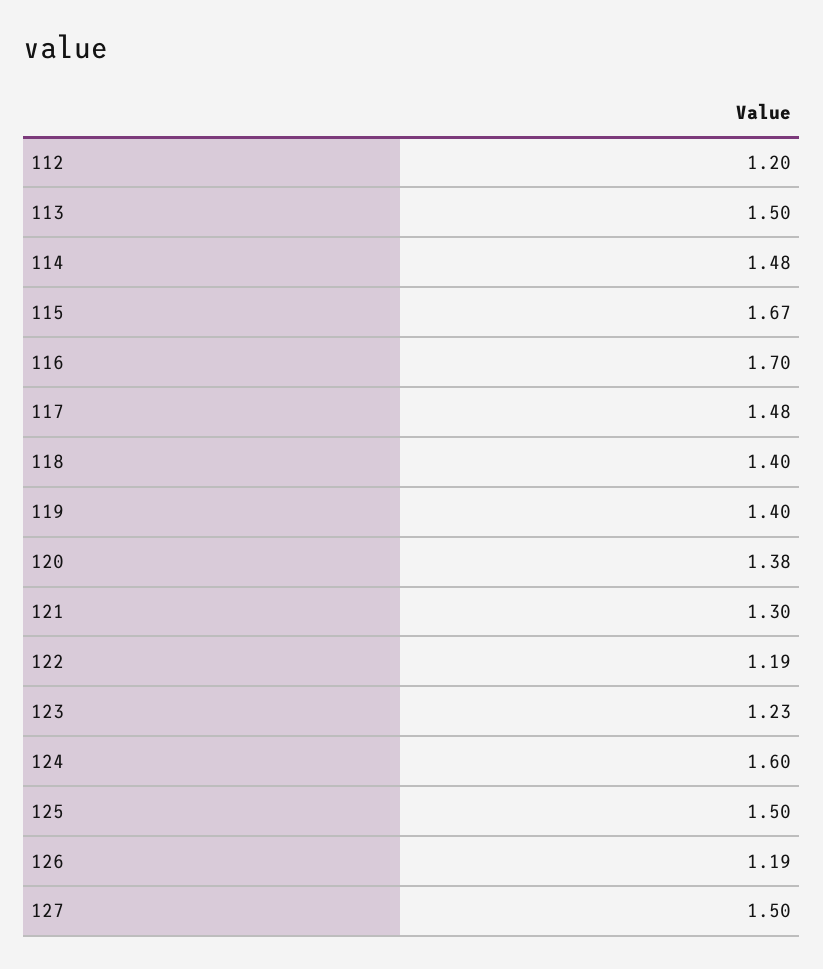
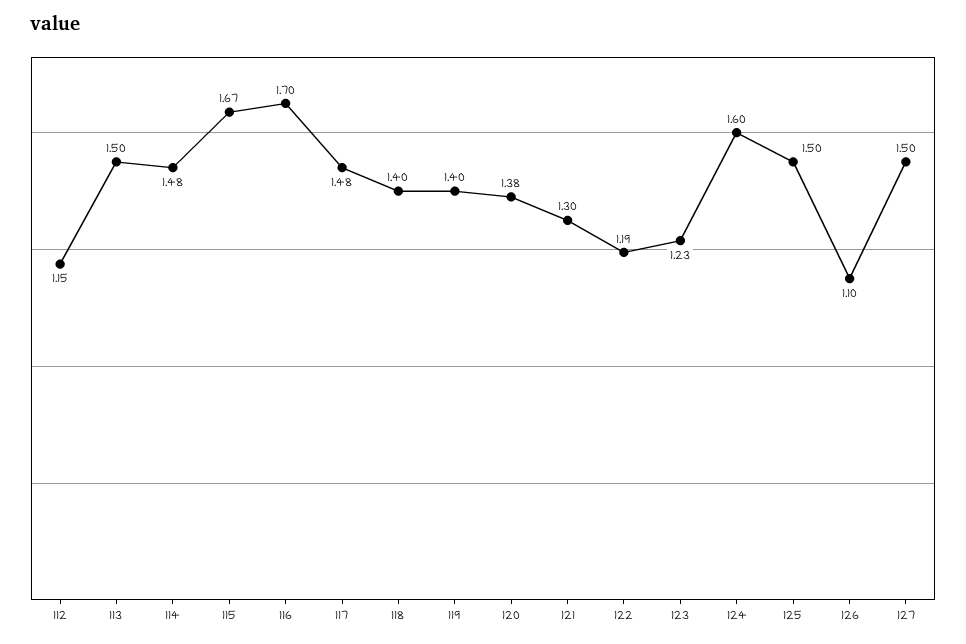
112: 1.2 -> 1.15
126: 1.19 -> 1.1

